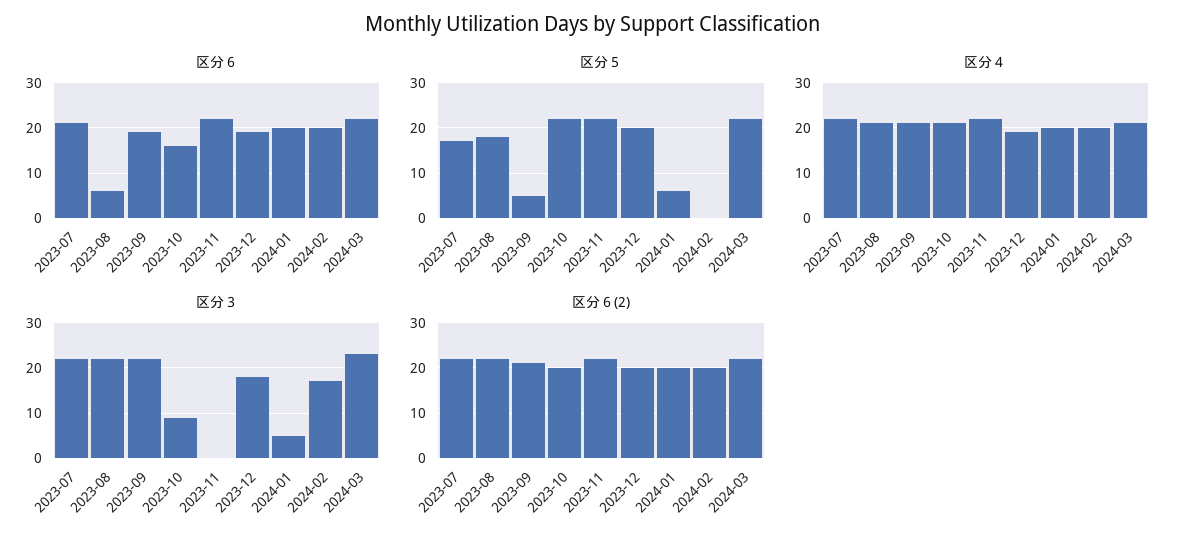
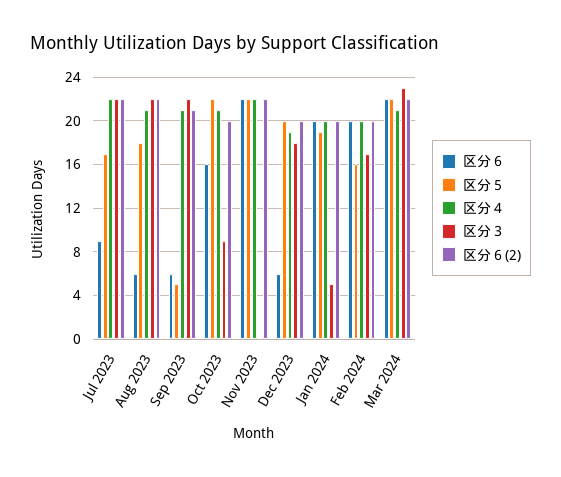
区分６, 2023-07: 20 -> 9
区分６, 2023-09: 20 -> 6
区分６, 2023-12: 20 -> 6
区分５, 2024-01: 5 -> 19
区分５, 2024-02: 0 -> 16

